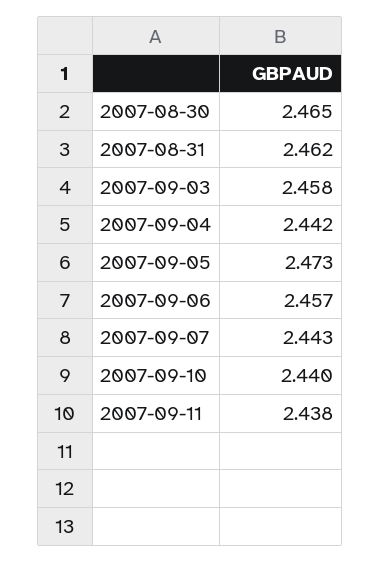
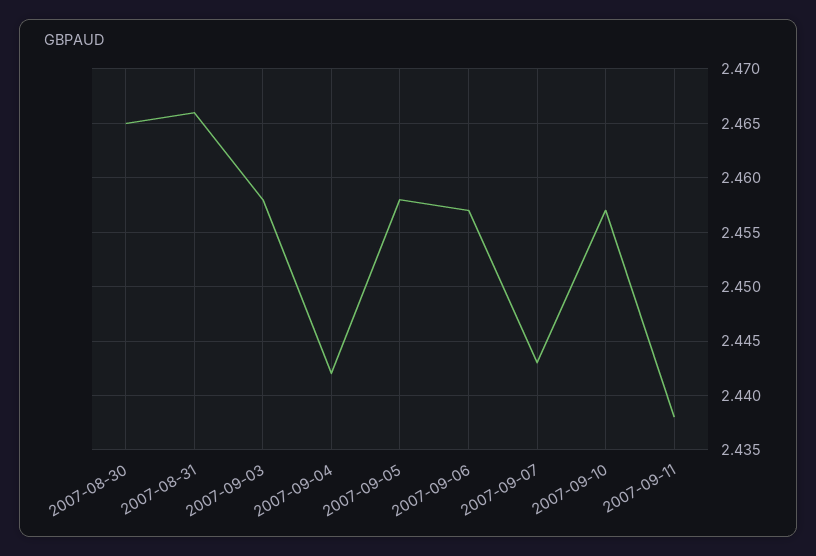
2007-08-31: 2.462 -> 2.466
2007-09-05: 2.473 -> 2.458
2007-09-10: 2.44 -> 2.457

